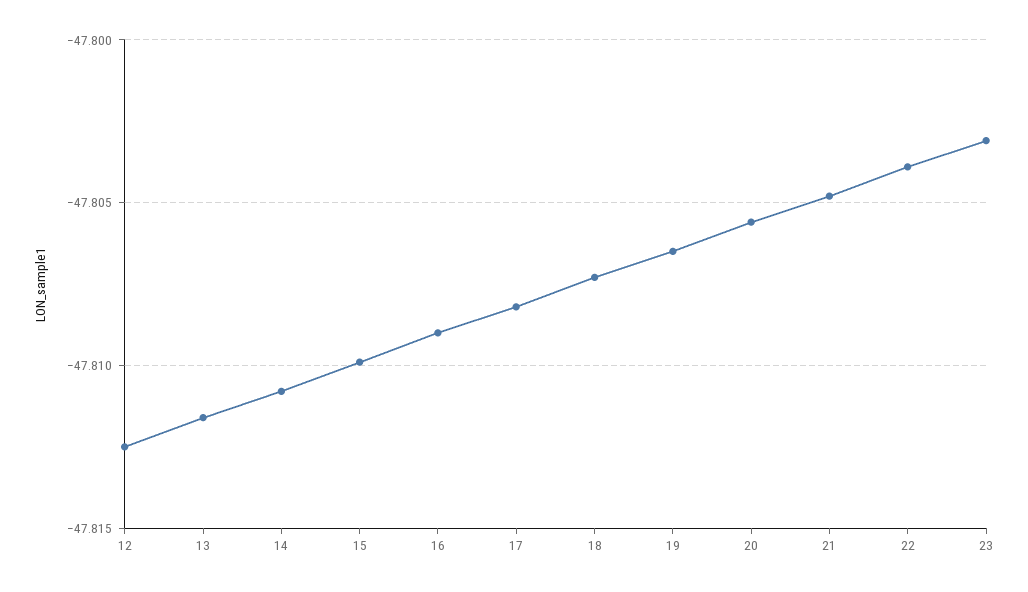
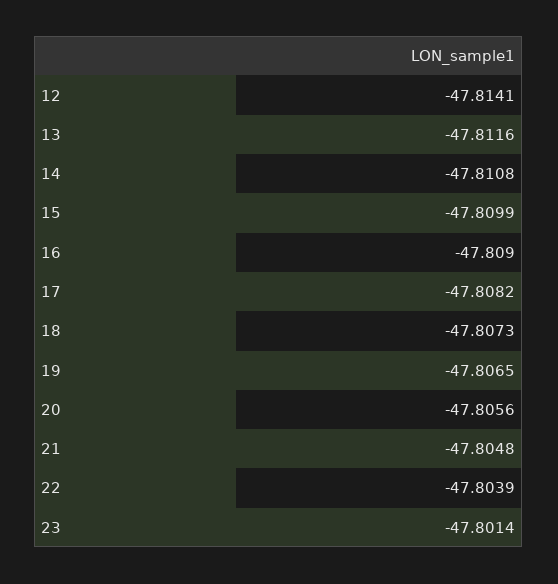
12: -47.8125 -> -47.8141
23: -47.803 -> -47.8014

